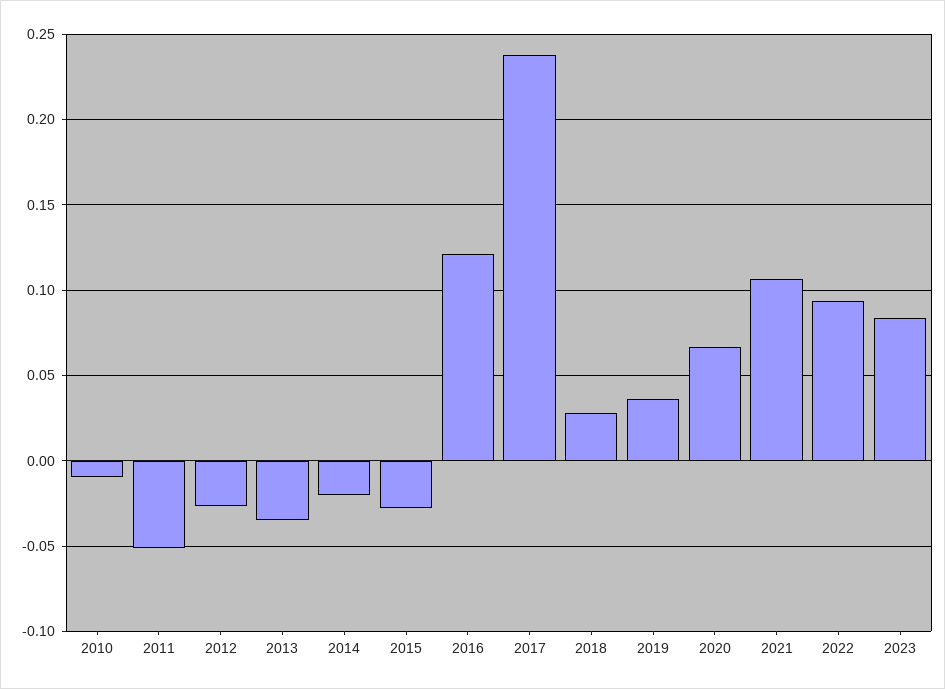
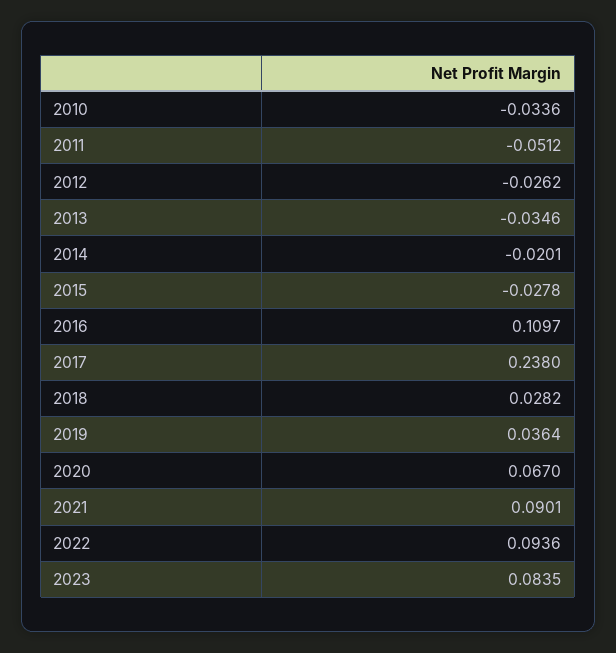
2010: -0.01 -> -0.0336
2016: 0.12 -> 0.1097
2021: 0.105 -> 0.0901

